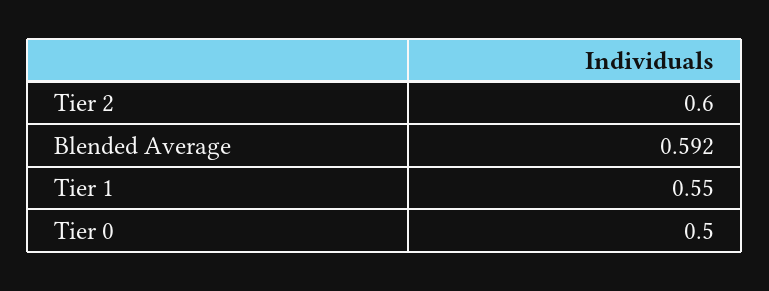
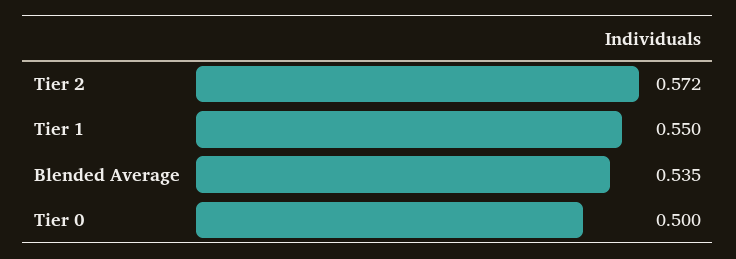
Tier 2: 0.6 -> 0.572
Blended Average: 0.592 -> 0.535

